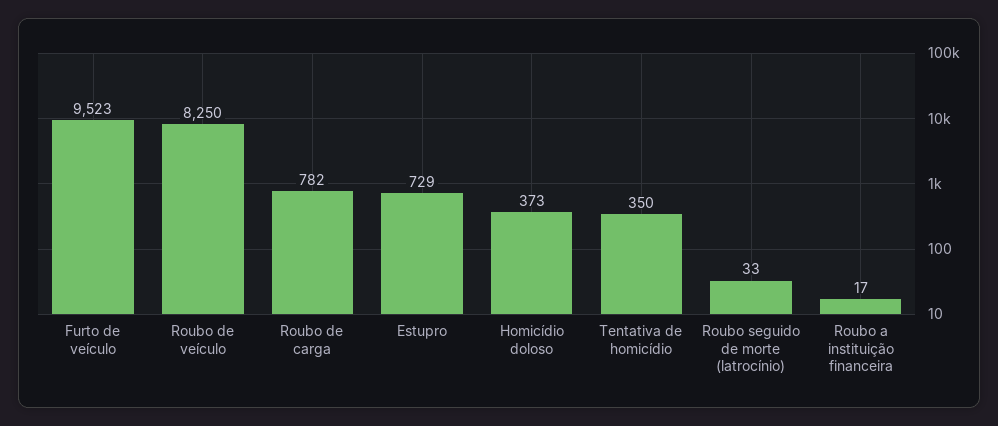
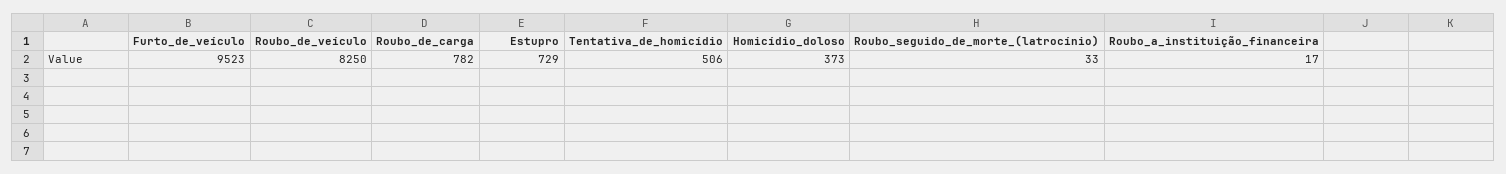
Tentativa de homicídio: 350 -> 506

